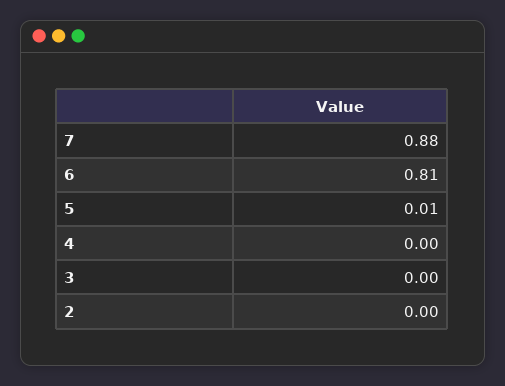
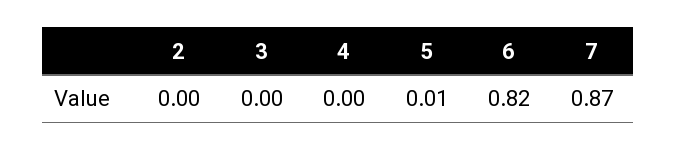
7: 0.88 -> 0.87
6: 0.81 -> 0.82

